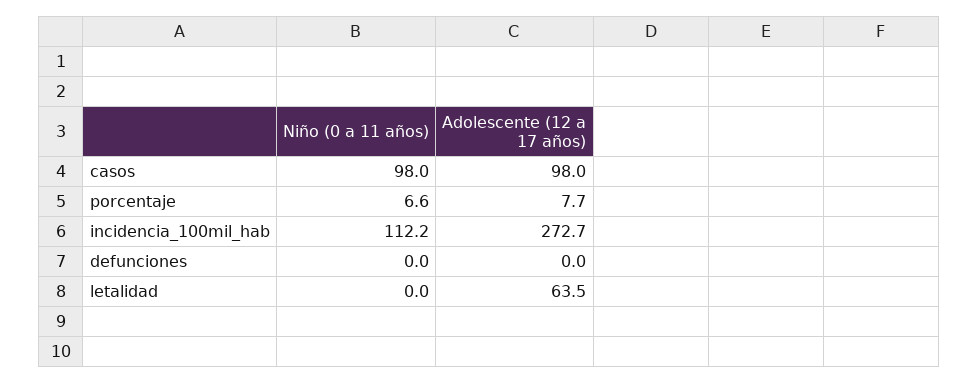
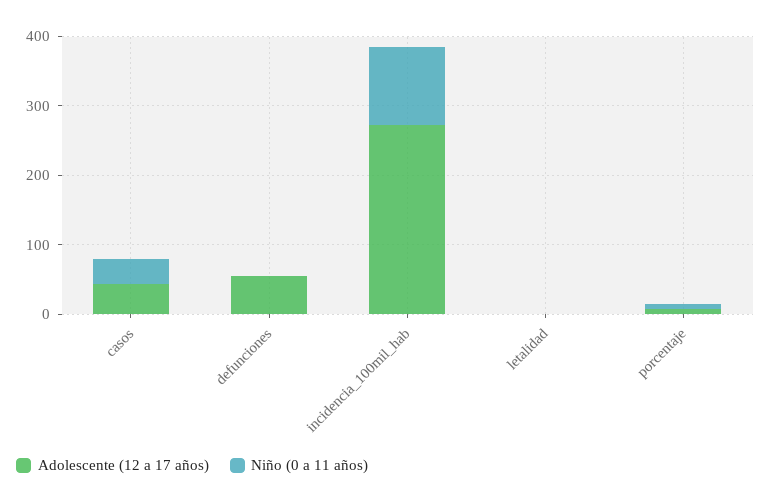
Niño (0 a 11 años), casos: 98 -> 40
Adolescente (12 a 17 años), casos: 98 -> 40
Adolescente (12 a 17 años), defunciones: 0 -> 60
Adolescente (12 a 17 años), letalidad: 63.5 -> 0

